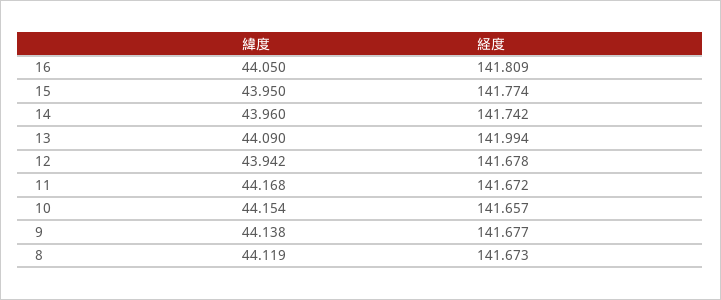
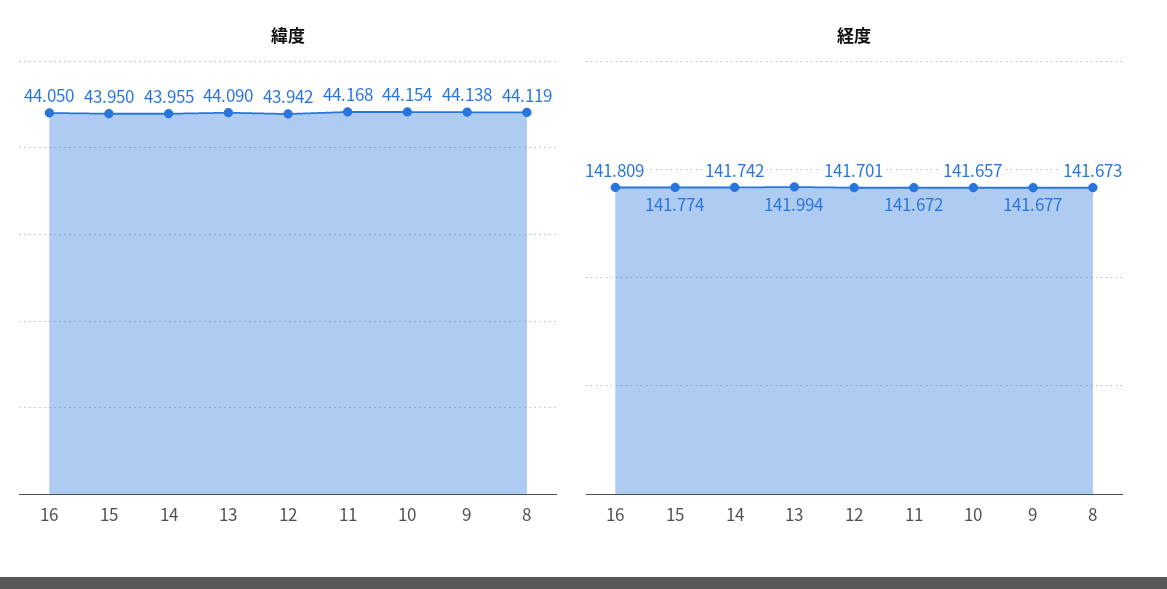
緯度, 14: 43.96 -> 43.955
経度, 12: 141.678 -> 141.701

